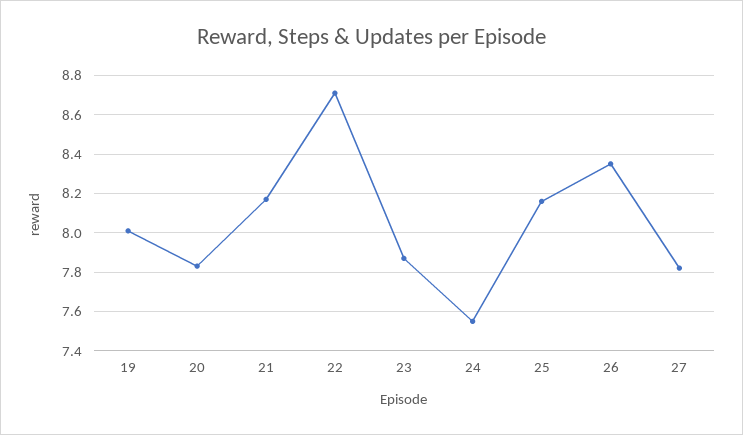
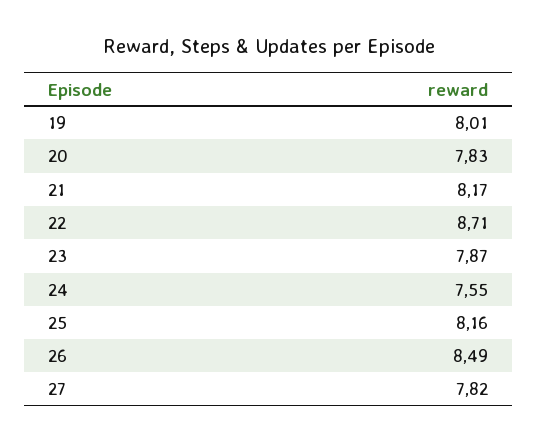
26: 8.35 -> 8.49

